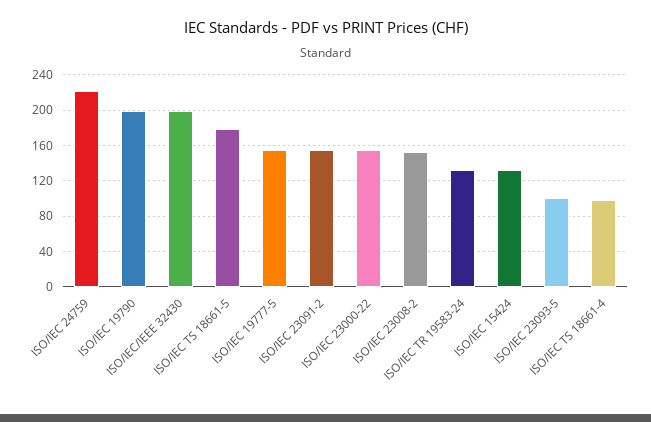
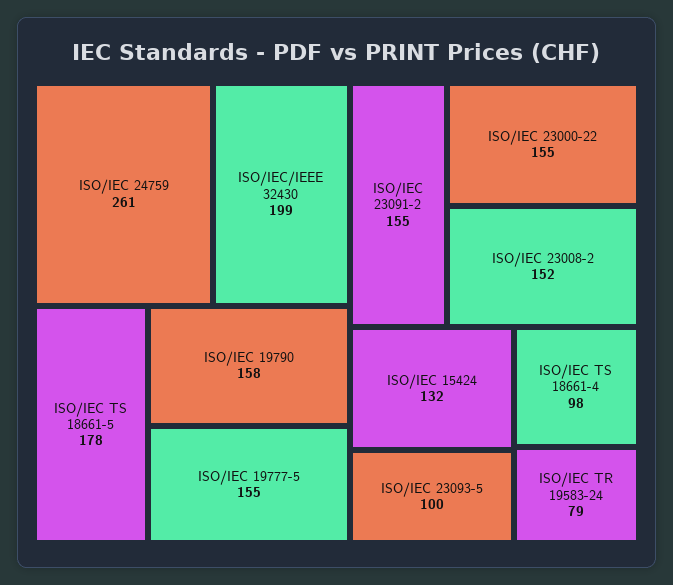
ISO/IEC 24759: 220 -> 261
ISO/IEC 19790: 200 -> 158
ISO/IEC TR 19583-24: 130 -> 79

